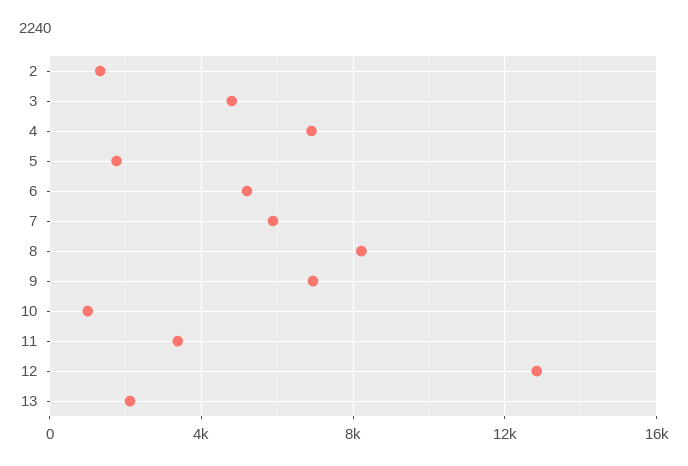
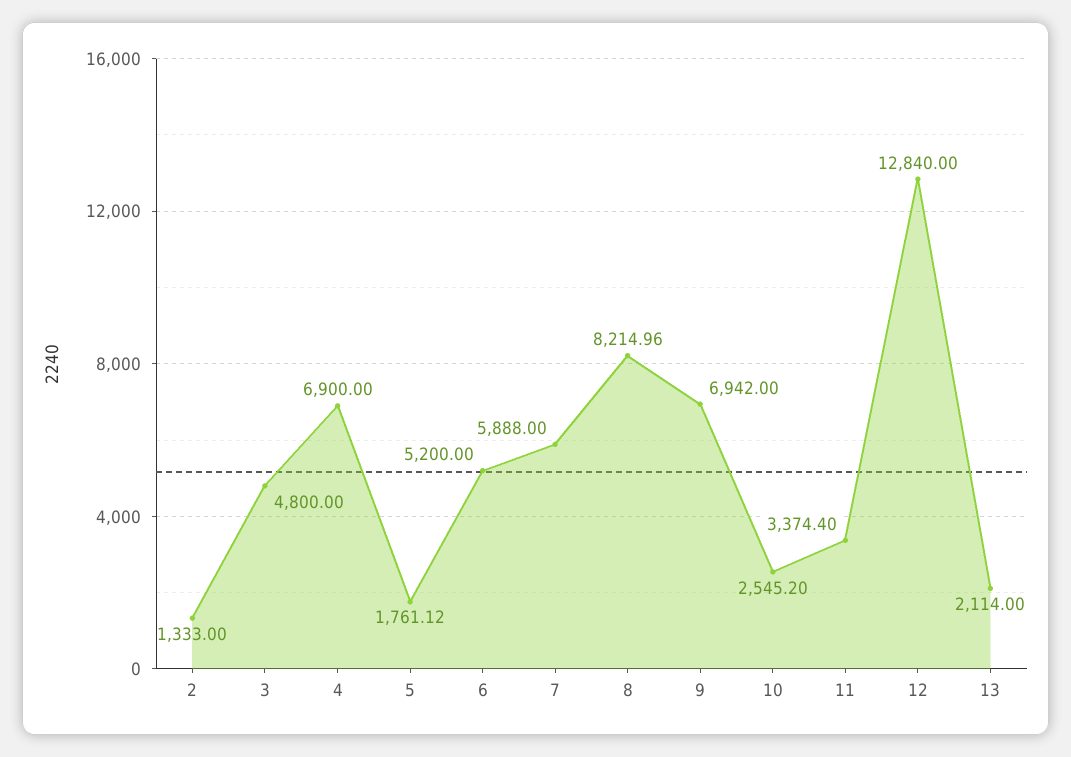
10: 1000 -> 2545.2

